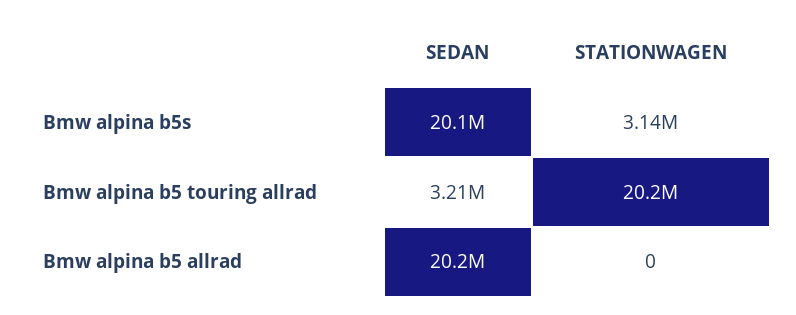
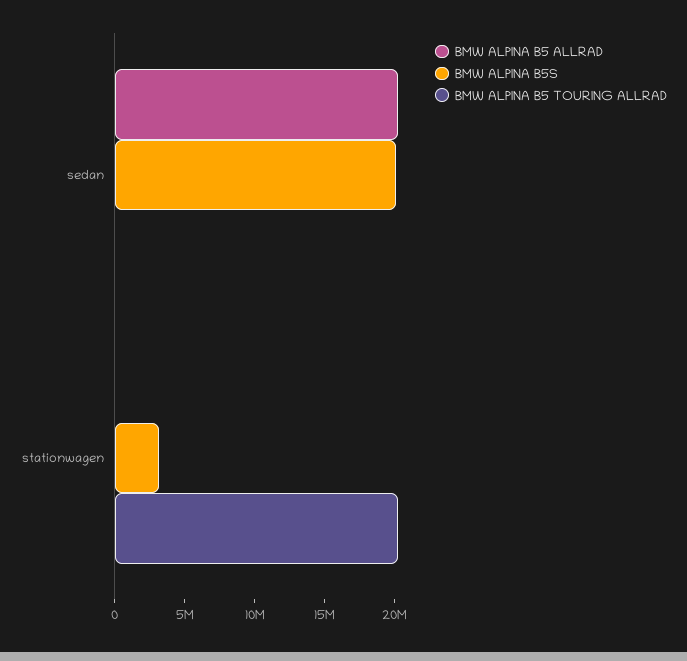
Bmw alpina b5 touring allrad, SEDAN: 3210000 -> 0

